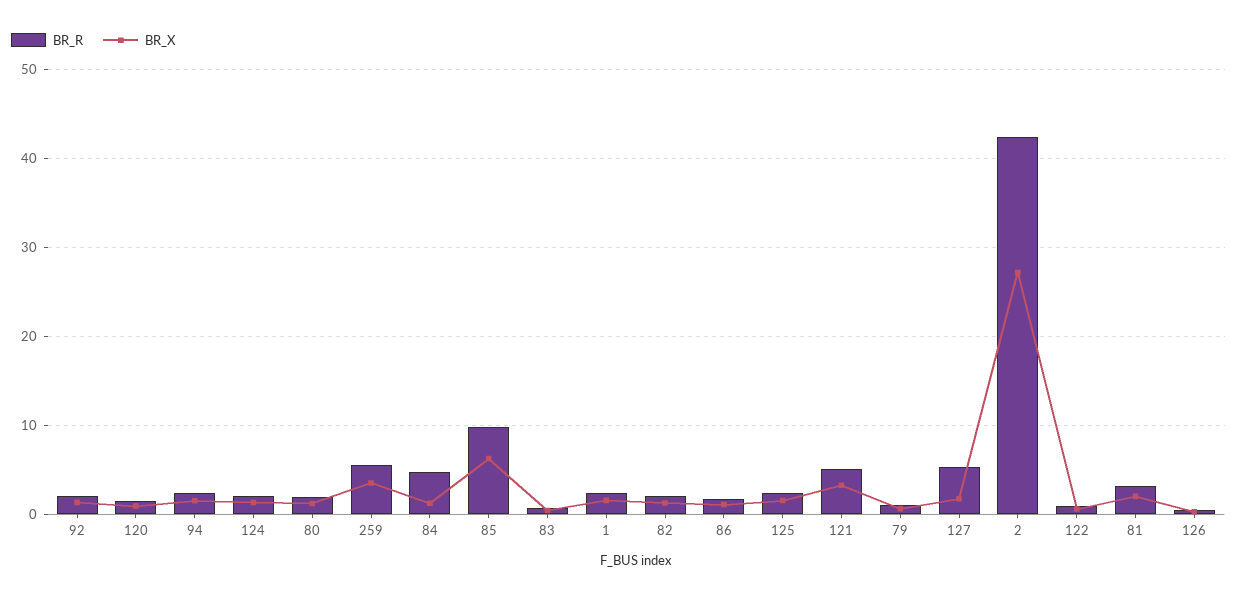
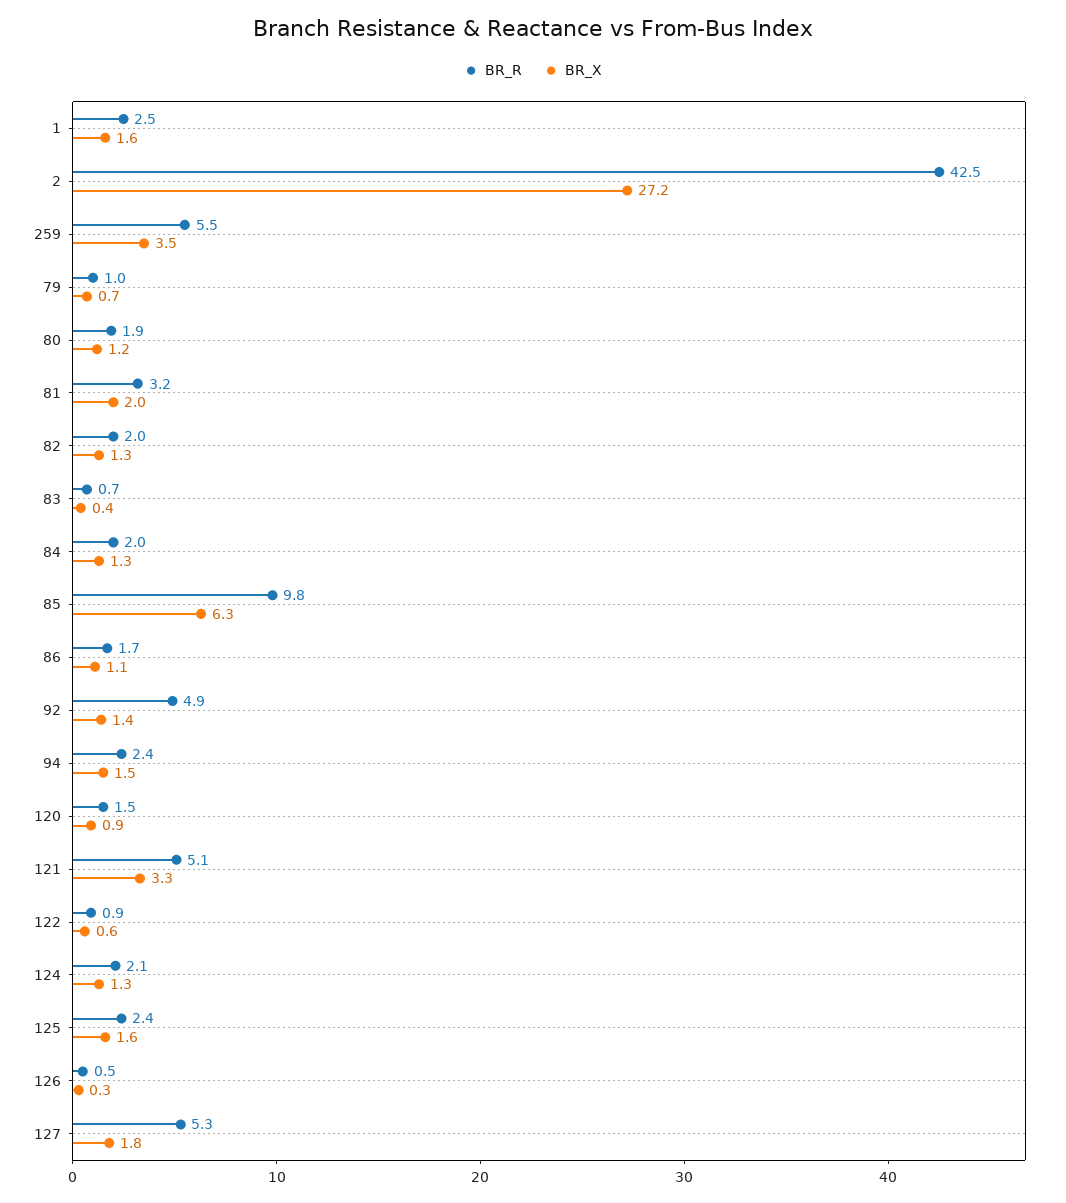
BR_R, 92: 2 -> 4.9
BR_R, 84: 5 -> 2

